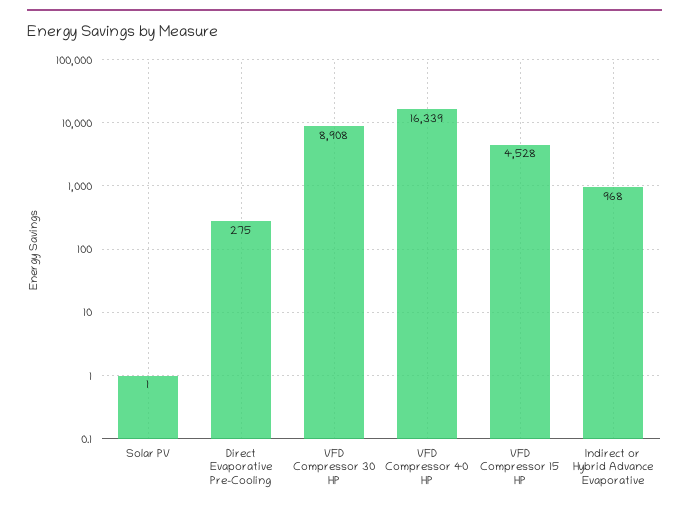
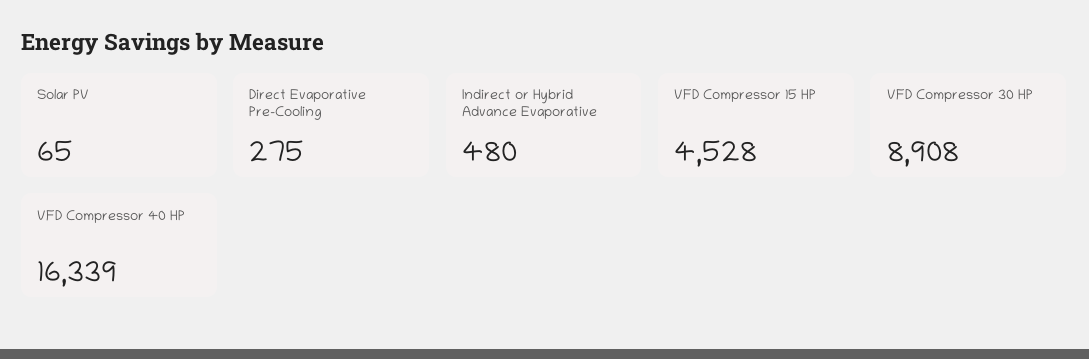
Solar PV: 1 -> 65
Indirect or Hybrid Advance Evaporative: 968 -> 480

